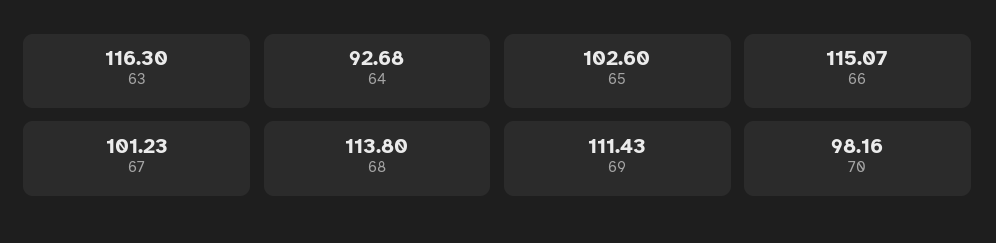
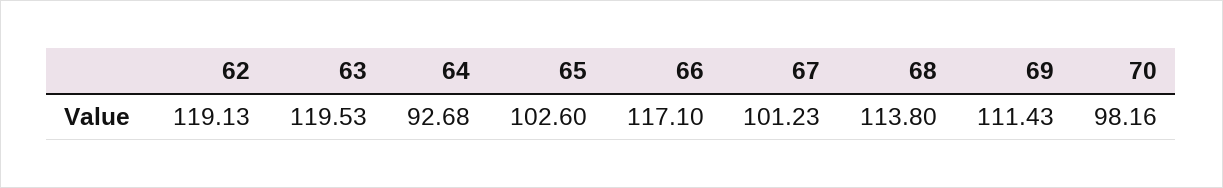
63: 116.3 -> 119.53
66: 115.07 -> 117.1
62: none -> 119.13

